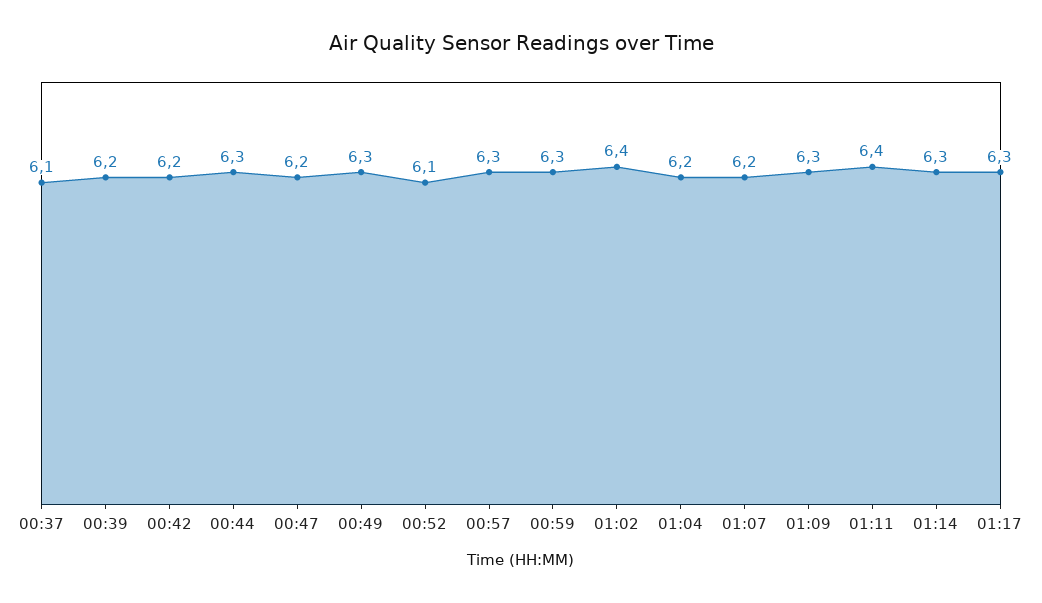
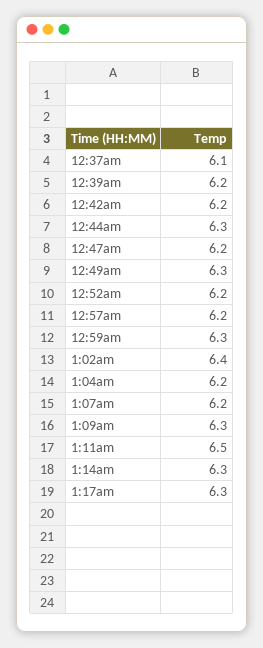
00:52: 6.1 -> 6.2
00:57: 6.3 -> 6.2
01:11: 6.4 -> 6.5

